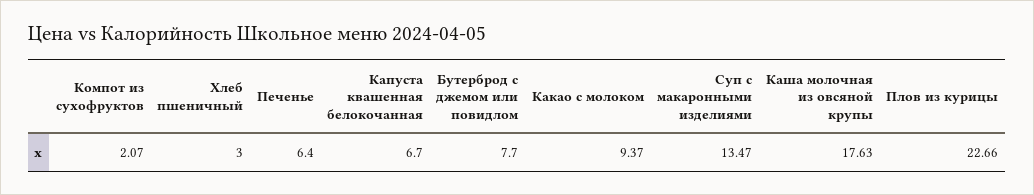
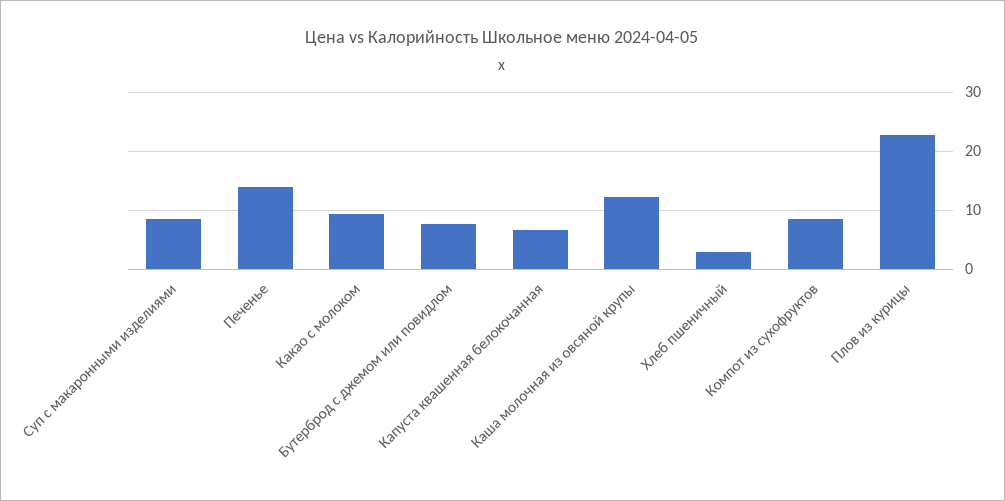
Компот из сухофруктов: 2.07 -> 8
Печенье: 6.4 -> 14
Суп с макаронными изделиями: 13.47 -> 8
Каша молочная из овсяной крупы: 17.63 -> 12

